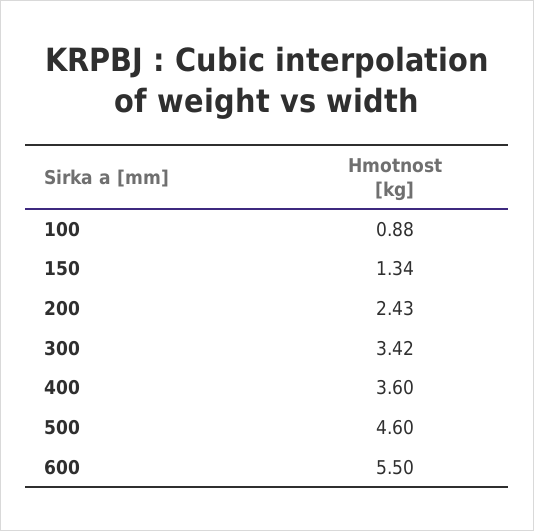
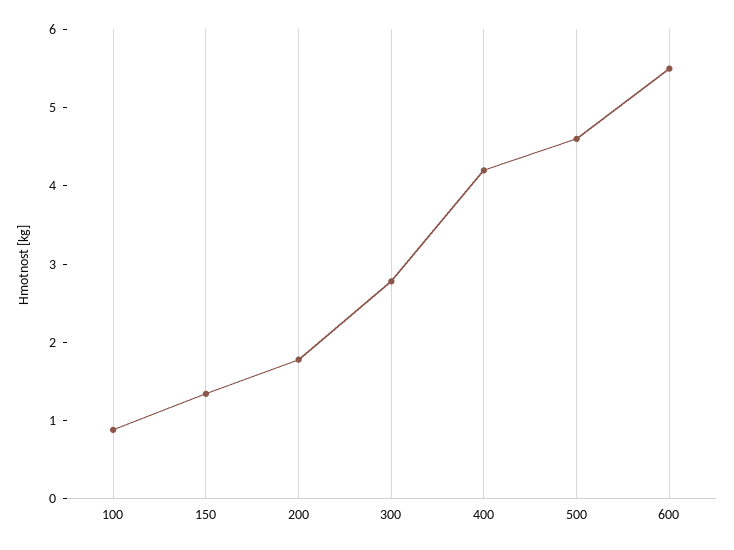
200: 2.43 -> 1.8
300: 3.42 -> 2.8
400: 3.6 -> 4.2

